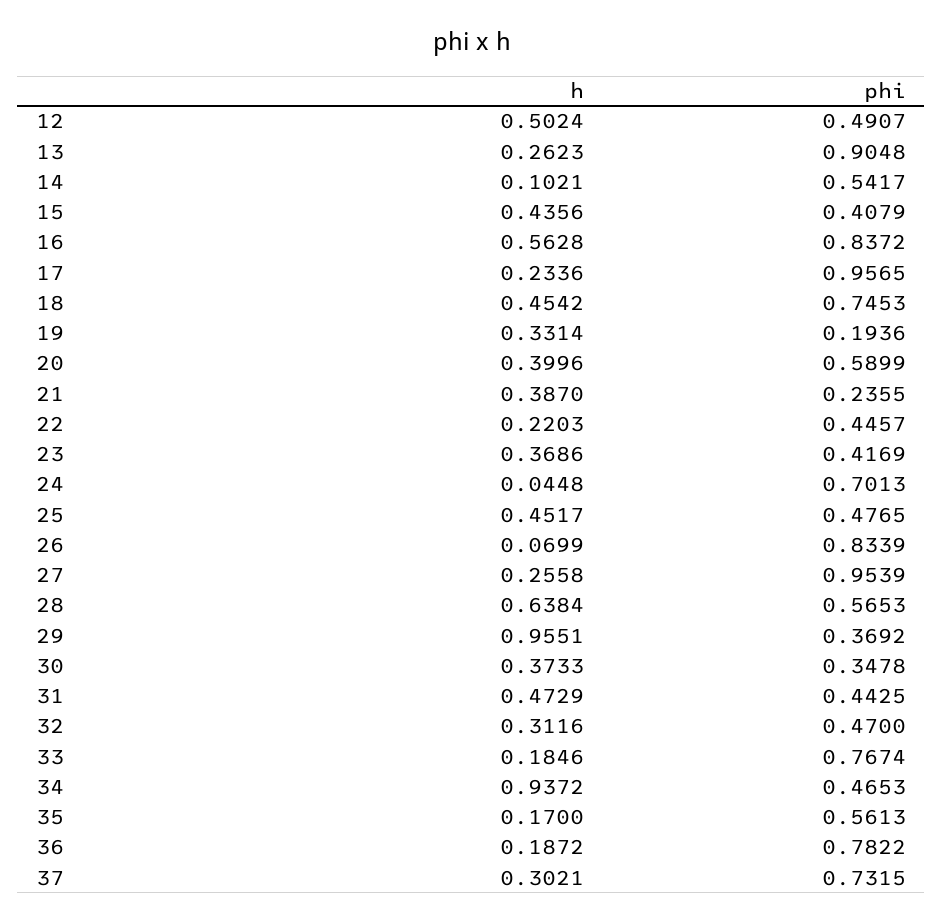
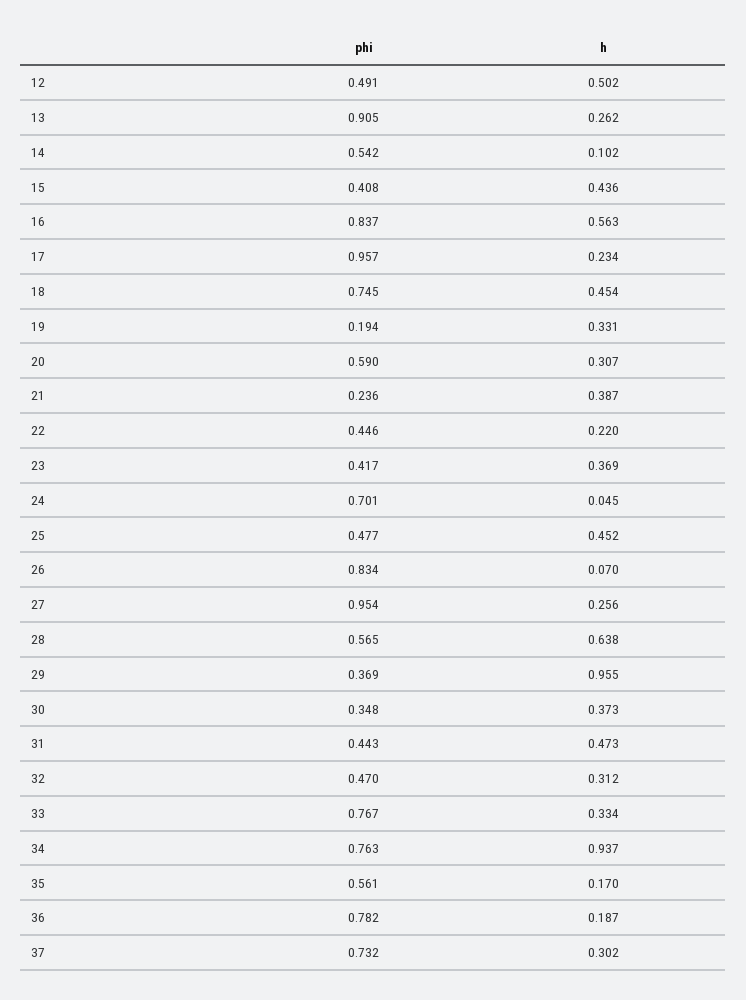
h, 20: 0.3996 -> 0.307
h, 33: 0.1846 -> 0.334
phi, 34: 0.4653 -> 0.763

